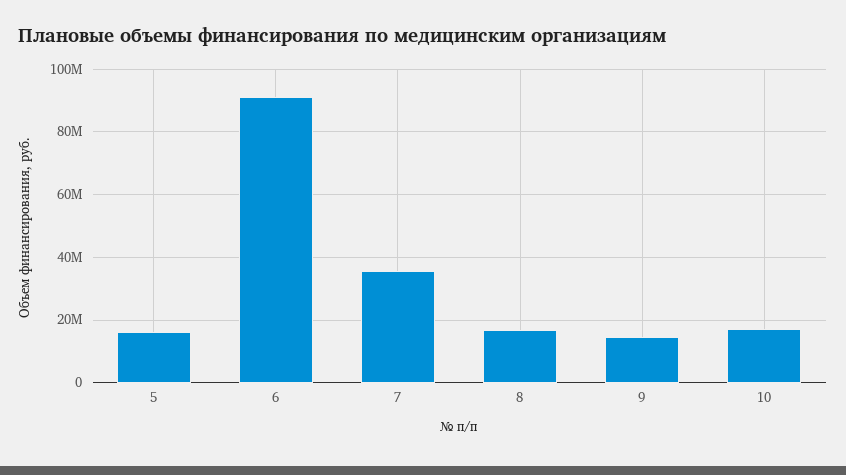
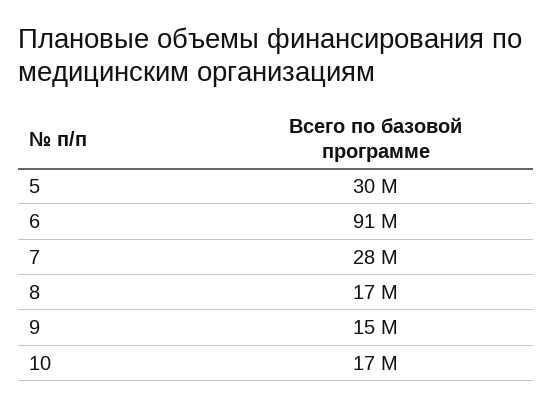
5: 16000000 -> 30000000
7: 36000000 -> 28000000

